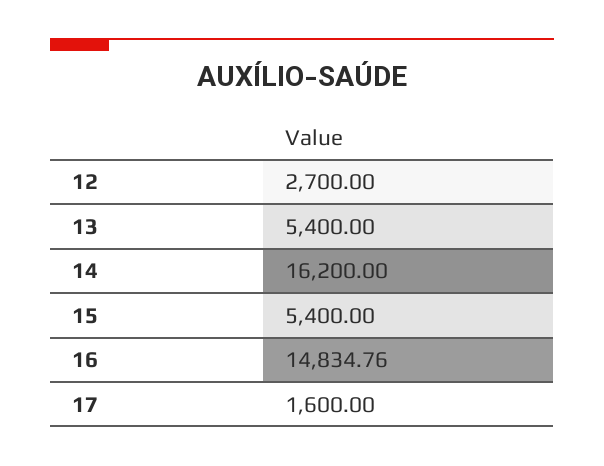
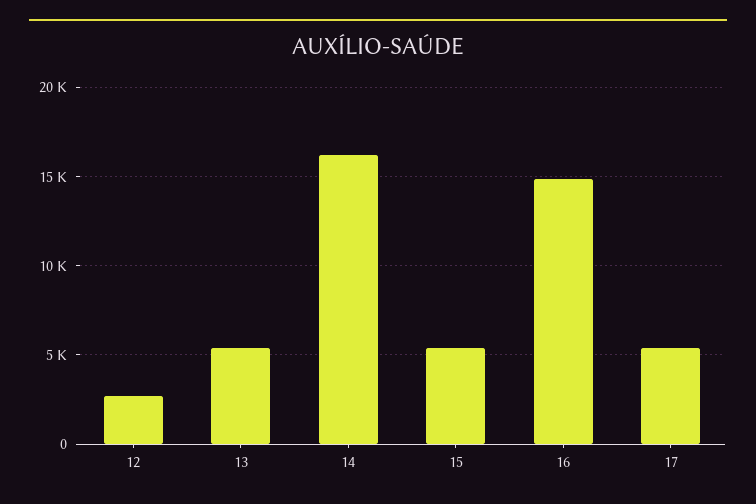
17: 1600 -> 5500

